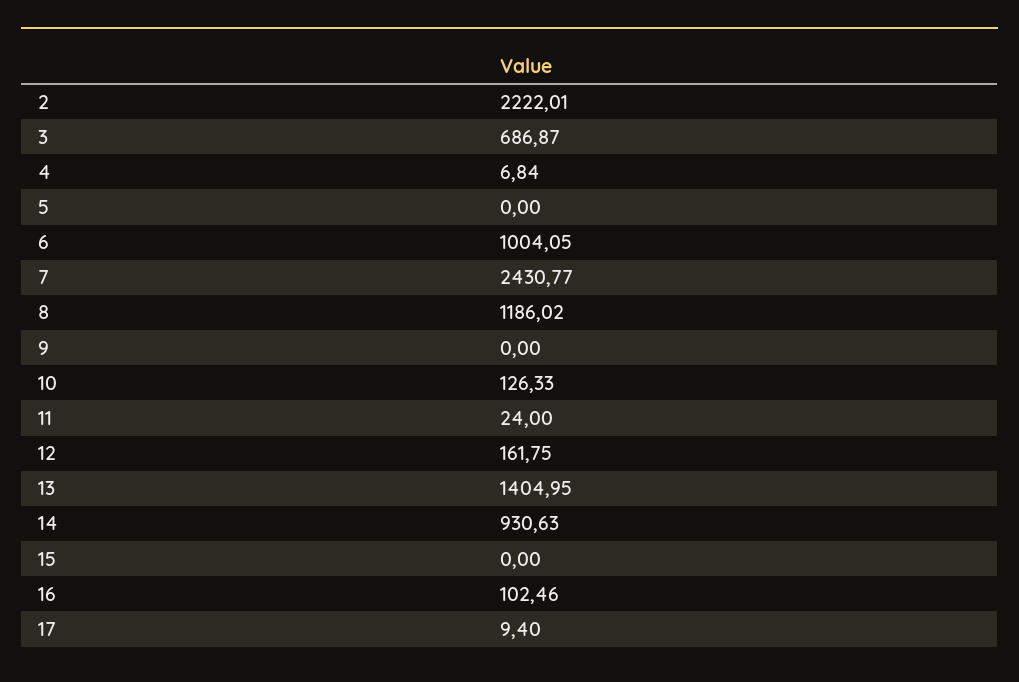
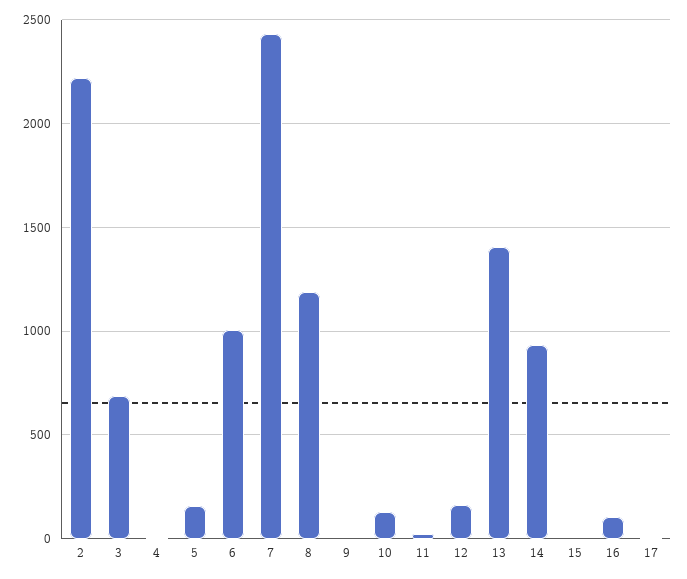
5: 0 -> 150

